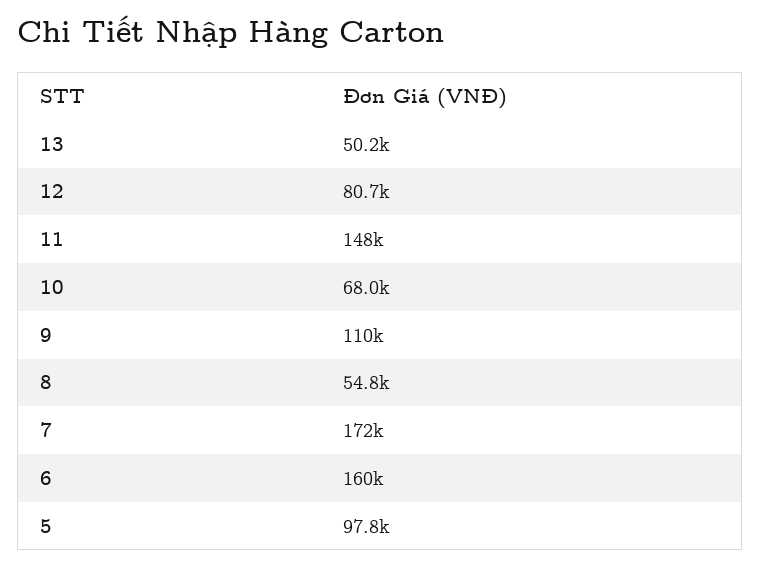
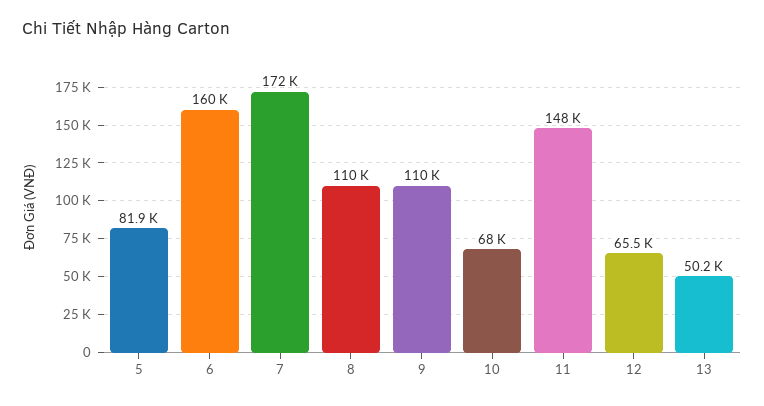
12: 80700 -> 65500
8: 54800 -> 110000
5: 97800 -> 81900

